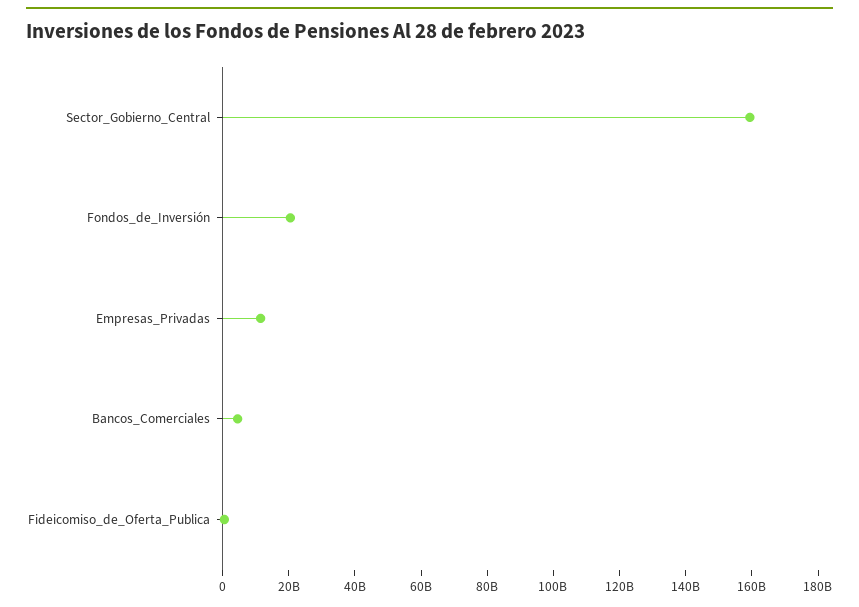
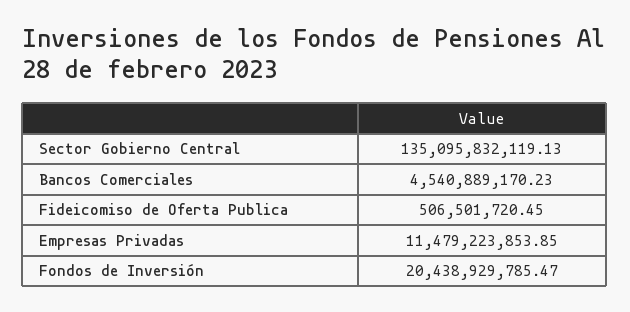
Sector_Gobierno_Central: 160000000000 -> 135095832119.13

